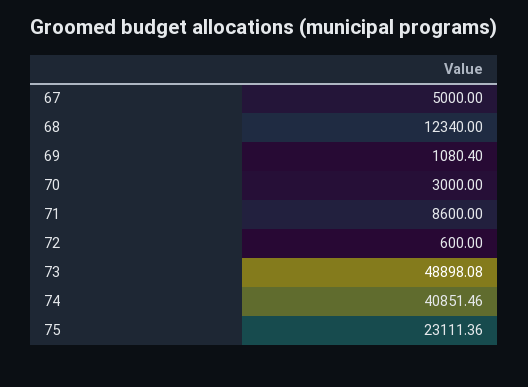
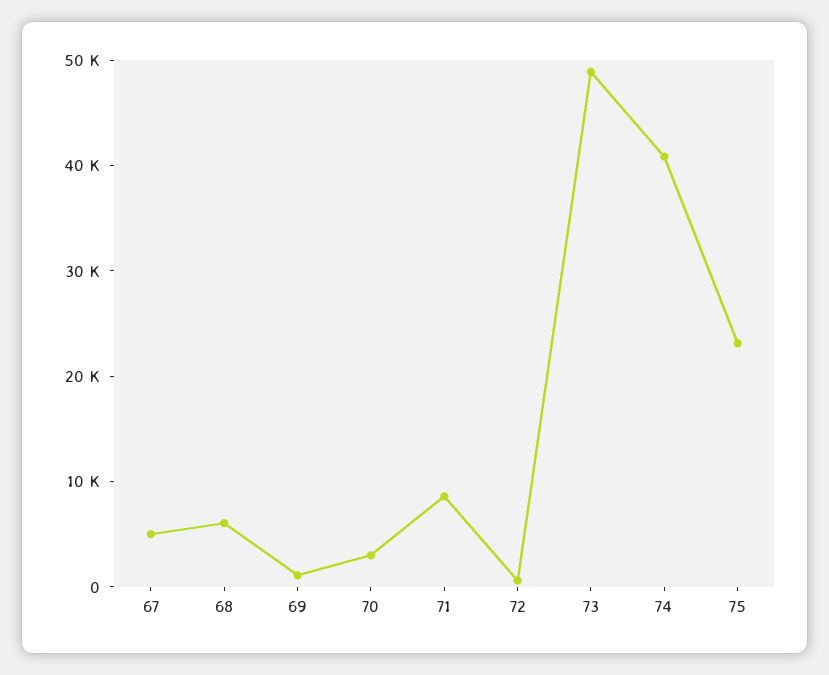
68: 12340 -> 6000

